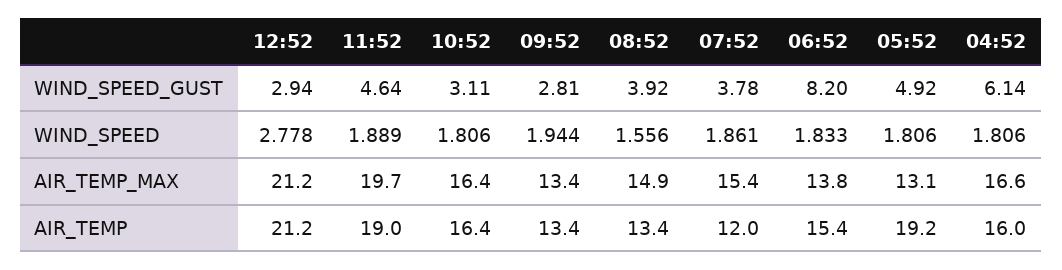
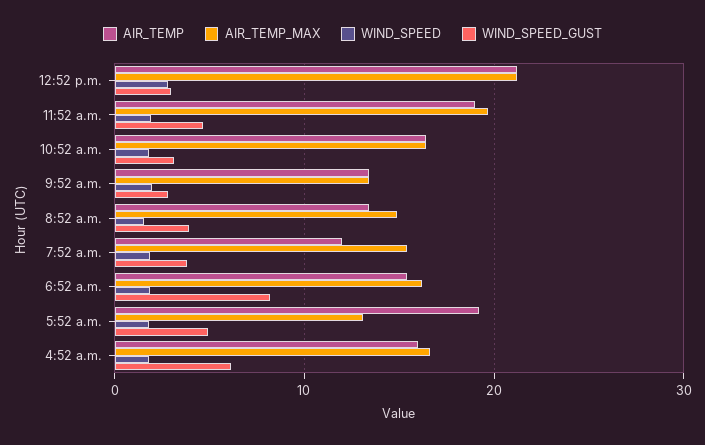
AIR_TEMP_MAX, 06:52: 13.8 -> 16

